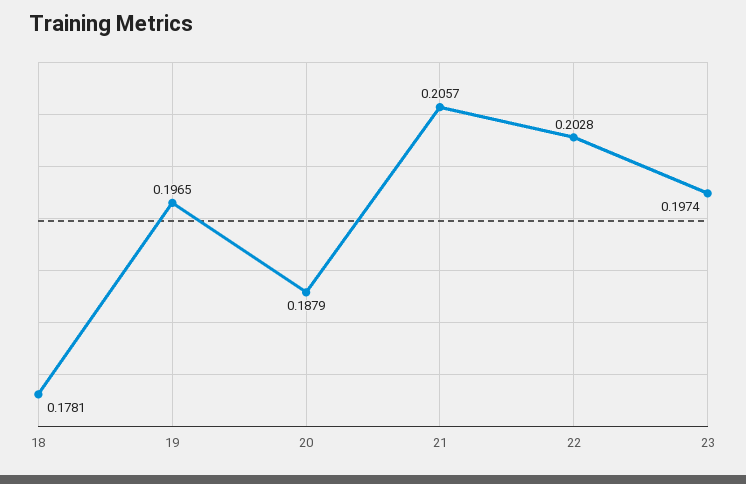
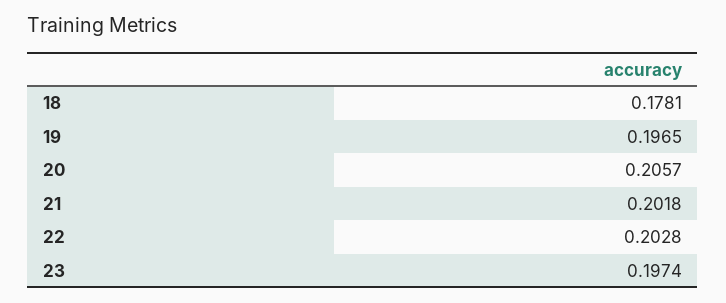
20: 0.1879 -> 0.2057
21: 0.2057 -> 0.2018

